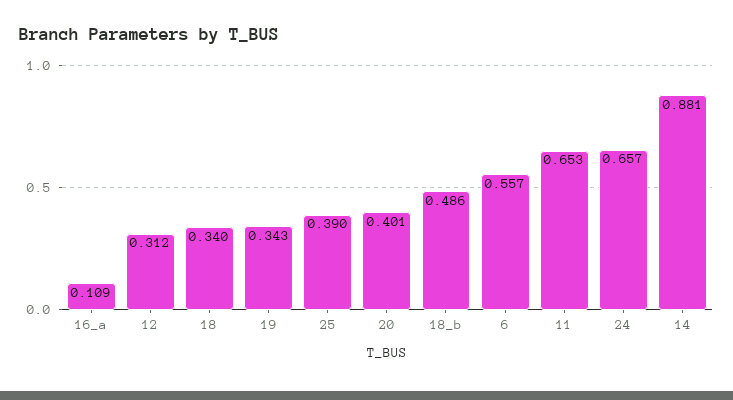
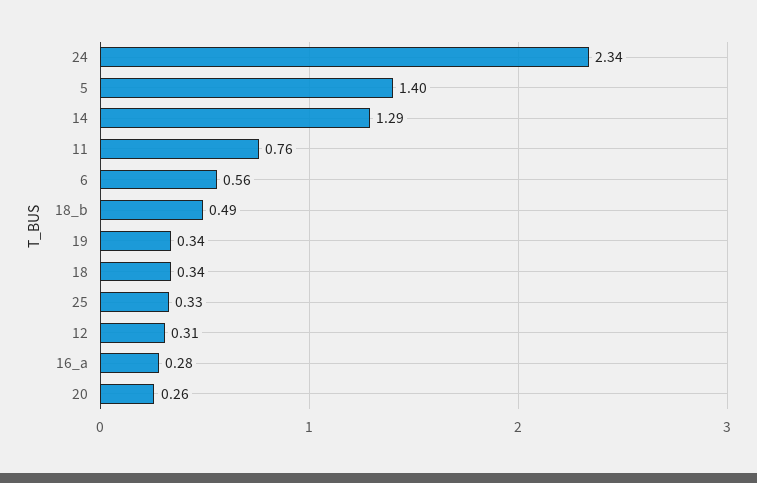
16_a: 0.109 -> 0.28
25: 0.39 -> 0.33
20: 0.401 -> 0.26
11: 0.653 -> 0.76
24: 0.657 -> 2.34
14: 0.881 -> 1.29
5: none -> 1.4

